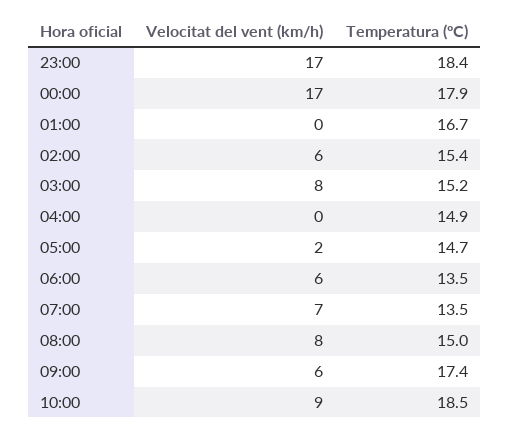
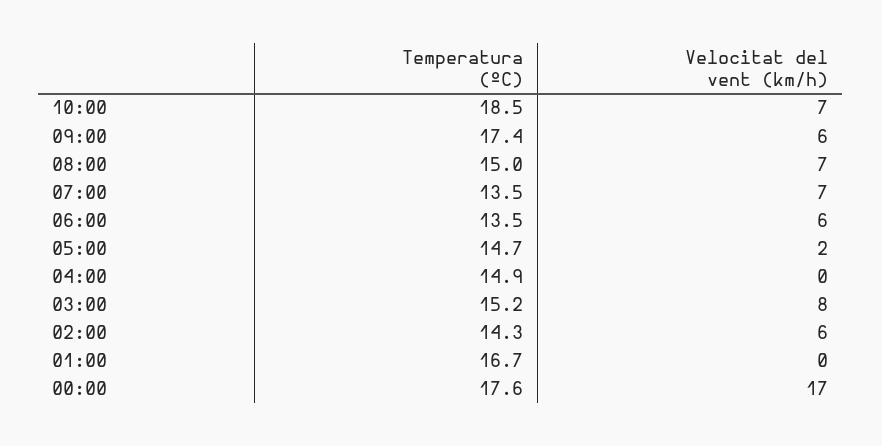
Velocitat del vent (km/h), 23:00: 17 -> none
Temperatura (ºC), 23:00: 18.4 -> none
Temperatura (ºC), 00:00: 17.9 -> 17.6
Temperatura (ºC), 02:00: 15.4 -> 14.3
Velocitat del vent (km/h), 08:00: 8 -> 7
Velocitat del vent (km/h), 10:00: 9 -> 7

